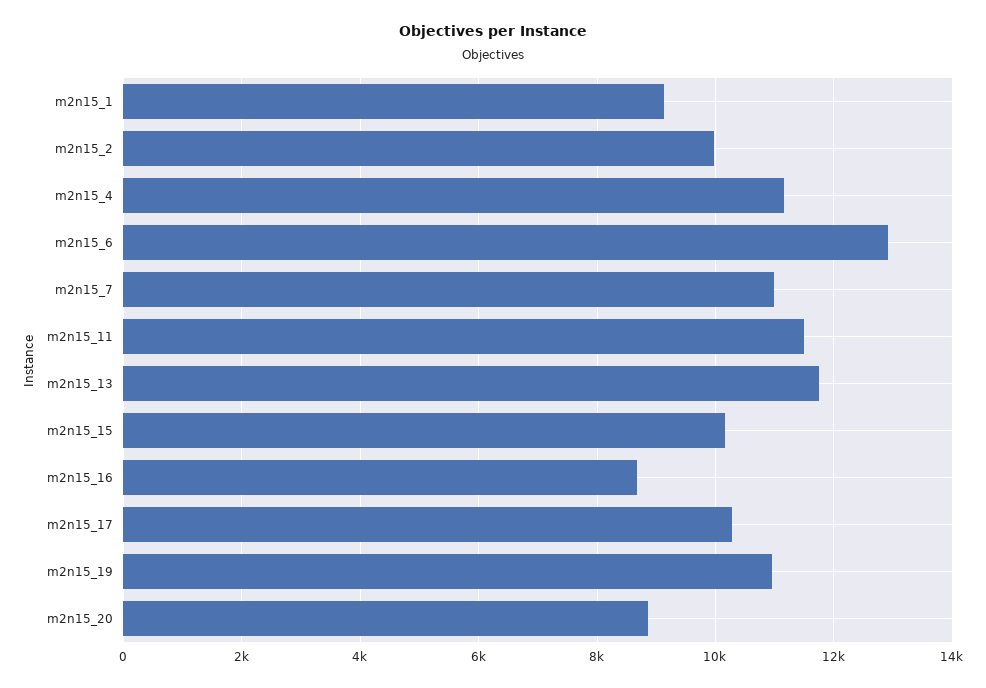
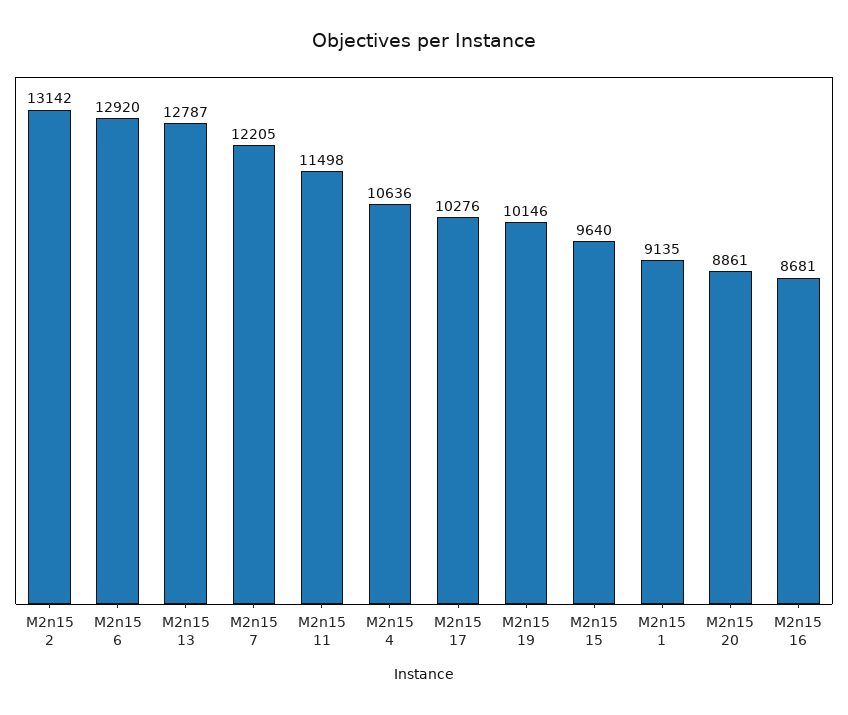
m2n15_2: 10000 -> 13142
m2n15_4: 11200 -> 10636
m2n15_7: 11000 -> 12205
m2n15_13: 11800 -> 12787
m2n15_15: 10200 -> 9640
m2n15_19: 11000 -> 10146

